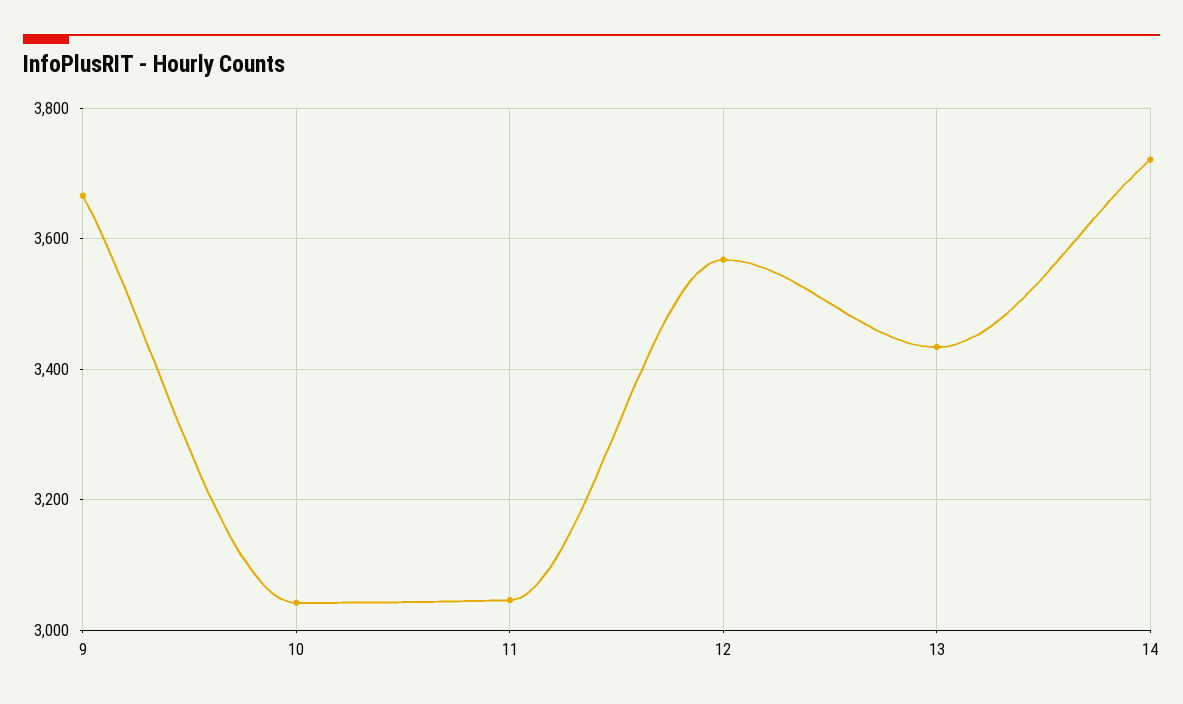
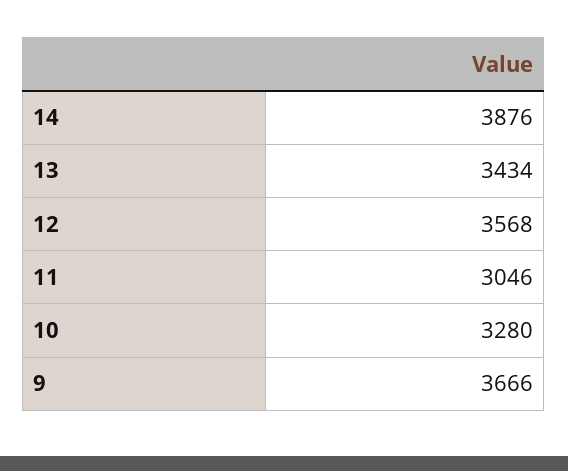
10: 3040 -> 3280
14: 3720 -> 3876

